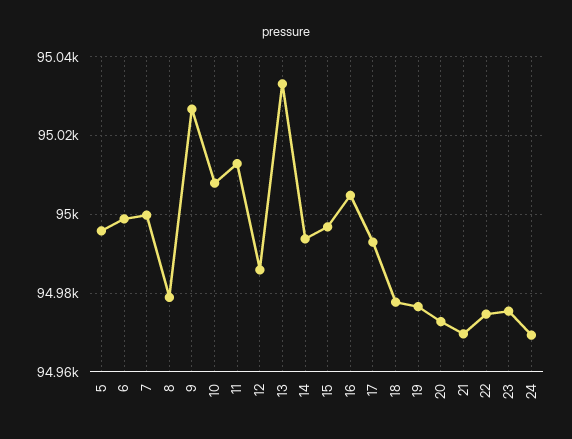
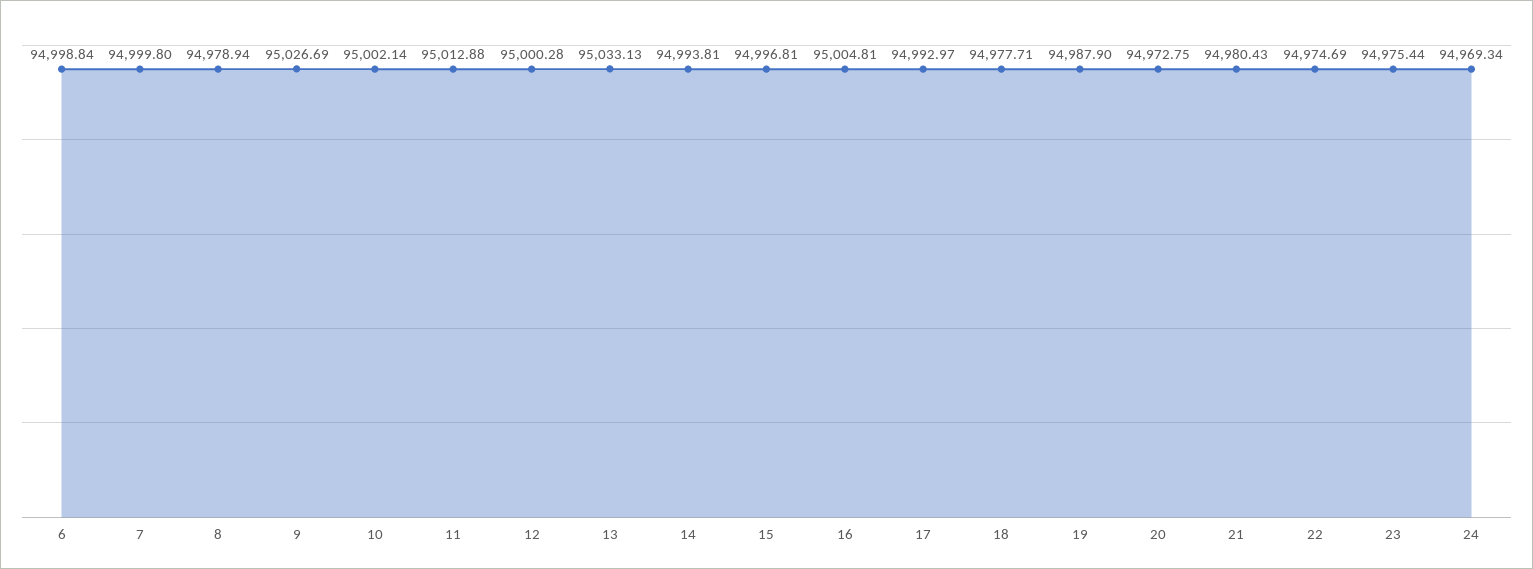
5: 94996 -> none
10: 95008 -> 95002.14
12: 94986 -> 95000.28
19: 94976 -> 94987.9
21: 94970 -> 94980.43

